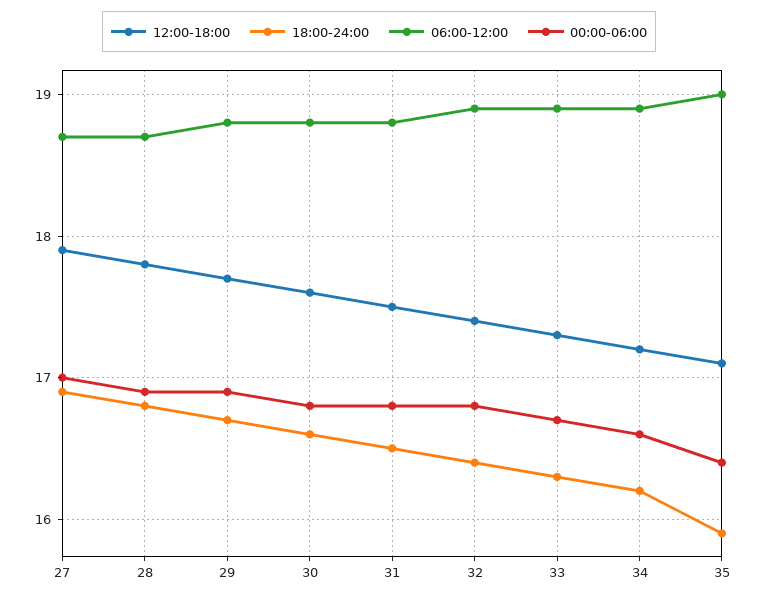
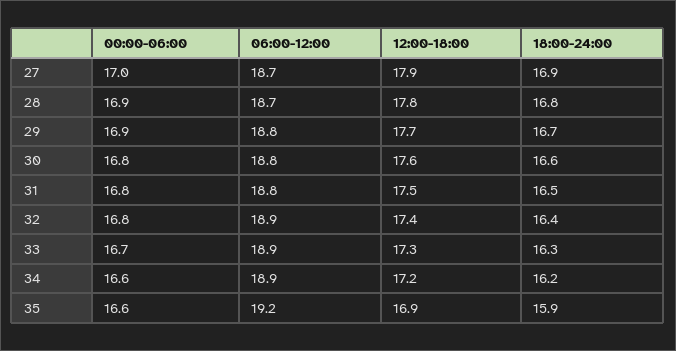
12:00-18:00, 35: 17.1 -> 16.9
06:00-12:00, 35: 19 -> 19.2
00:00-06:00, 35: 16.4 -> 16.6

